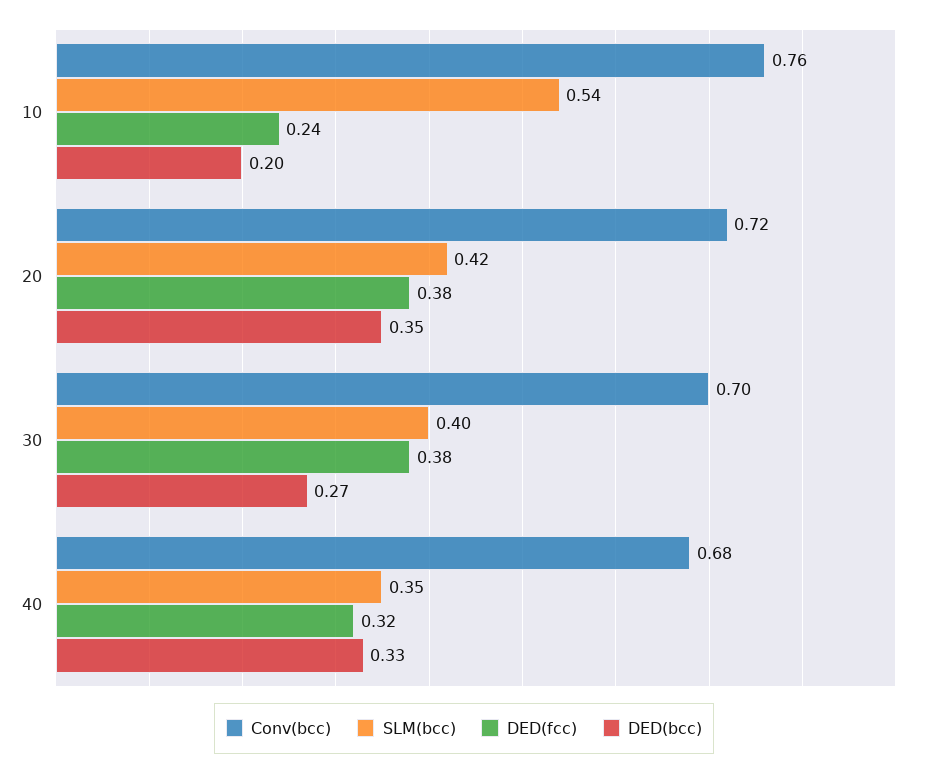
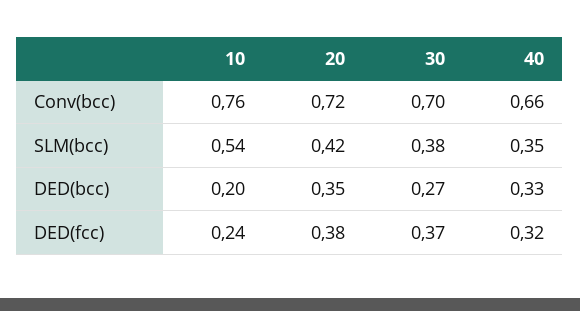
SLM(bcc), 30: 0.4 -> 0.38
DED(fcc), 30: 0.38 -> 0.37
Conv(bcc), 40: 0.68 -> 0.66

